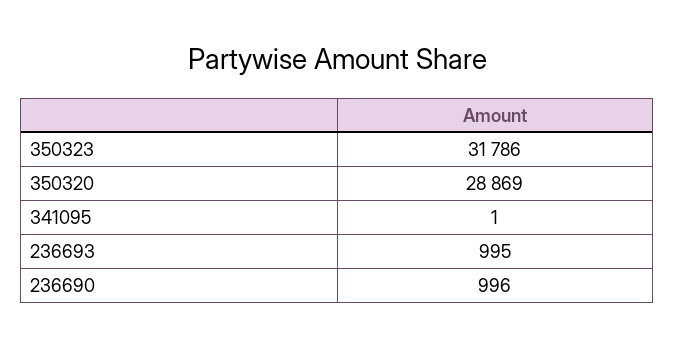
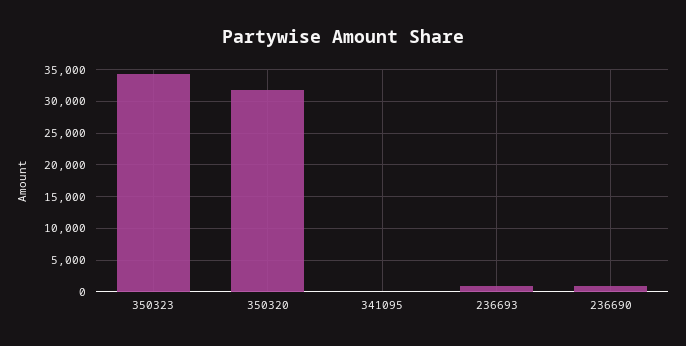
350323: 31786 -> 34000
350320: 28869 -> 32000

